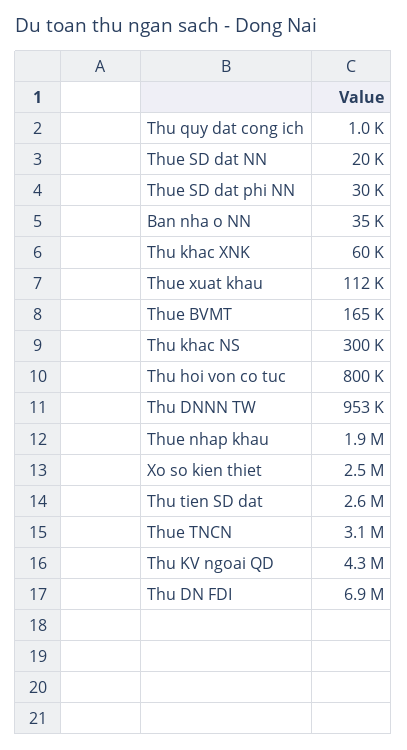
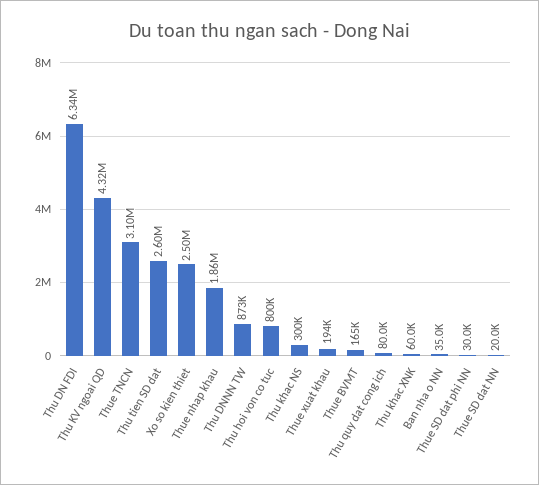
Thu quy dat cong ich: 1000 -> 80000
Thue xuat khau: 112000 -> 194000
Thu DNNN TW: 953000 -> 873000
Thu DN FDI: 6900000 -> 6340000

